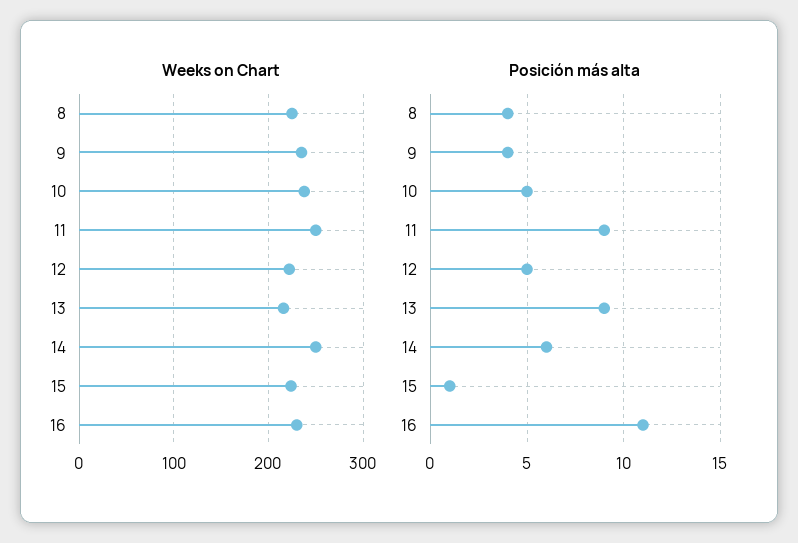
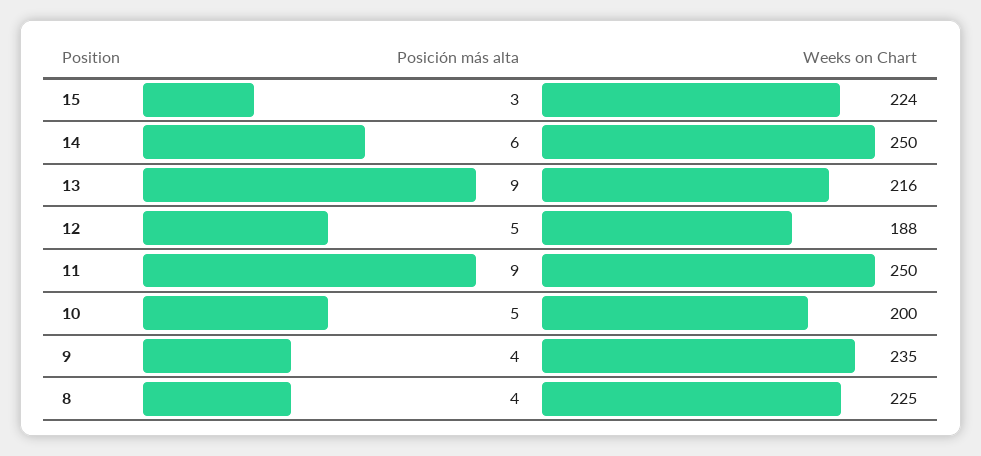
Weeks on Chart, 10: 240 -> 200
Weeks on Chart, 12: 220 -> 188
Weeks on Chart, 16: 230 -> none
Posición más alta, 15: 1 -> 3
Posición más alta, 16: 11 -> none

